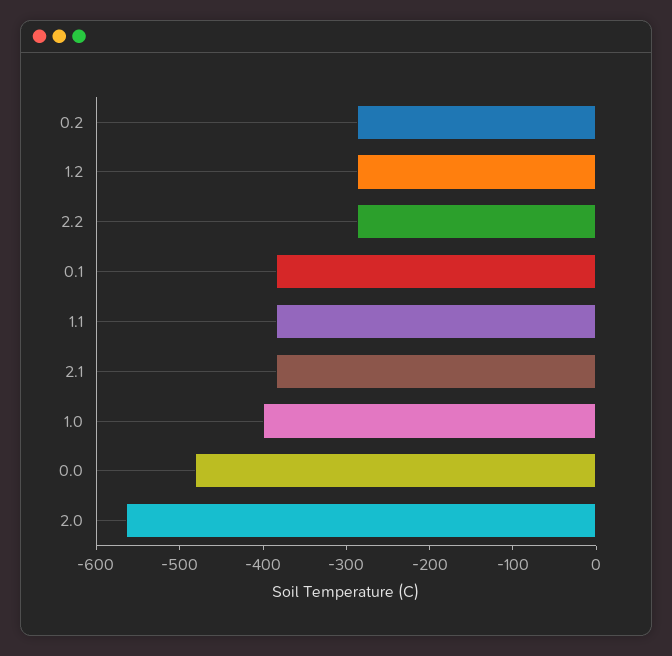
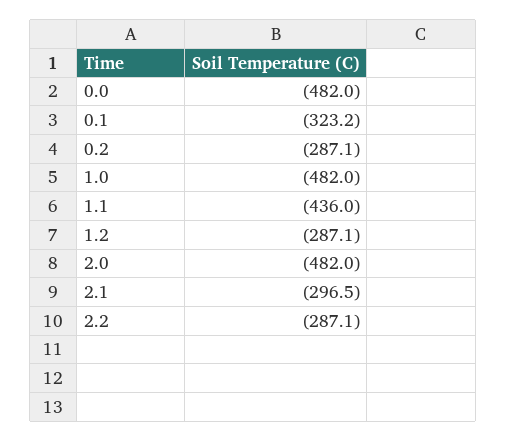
0.1: -380 -> -323.2
1.1: -380 -> -436
2.1: -380 -> -296.5
1.0: -400 -> -482
2.0: -560 -> -482

